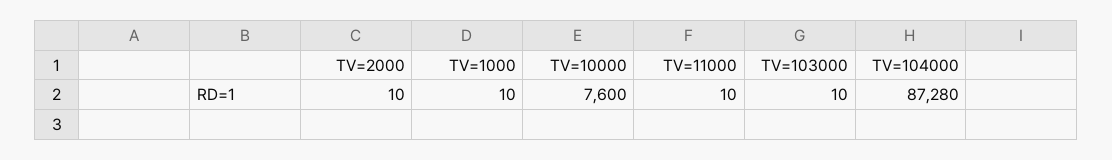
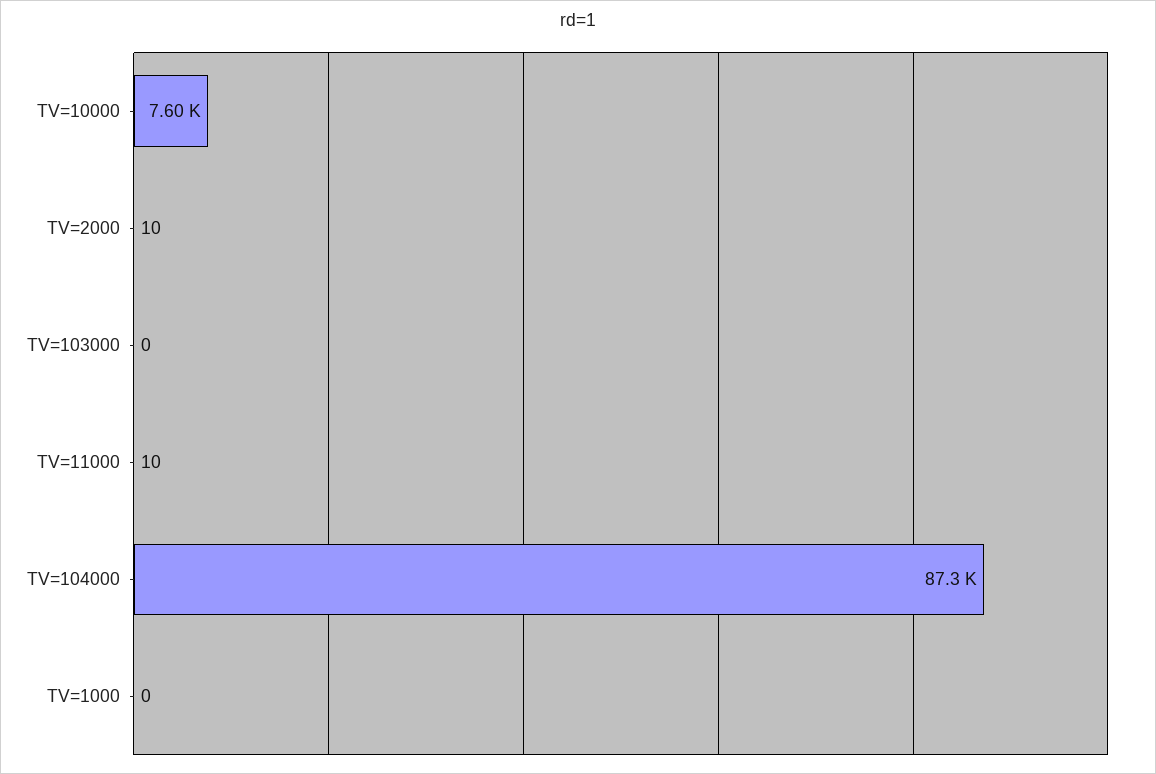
TV=1000: 10 -> 0
TV=103000: 10 -> 0

